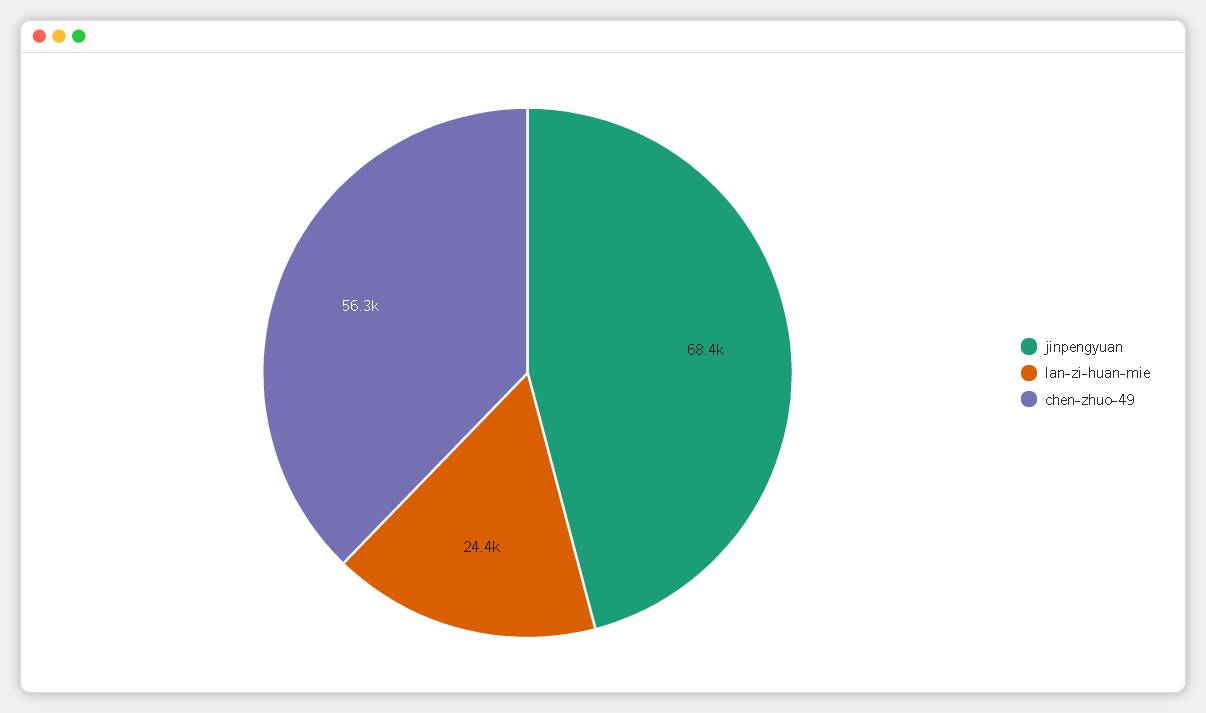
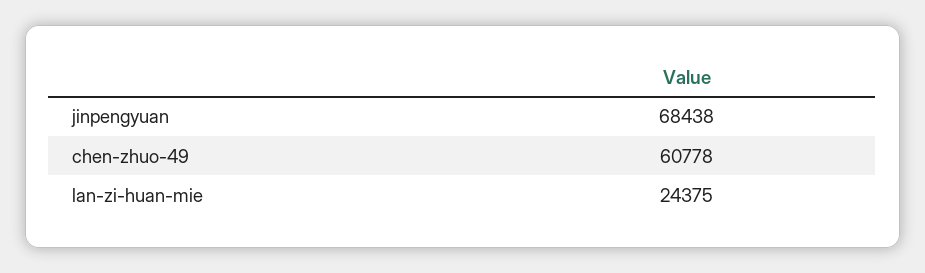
chen-zhuo-49: 56300 -> 60778

